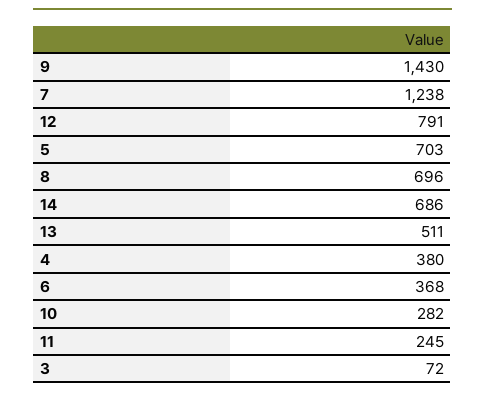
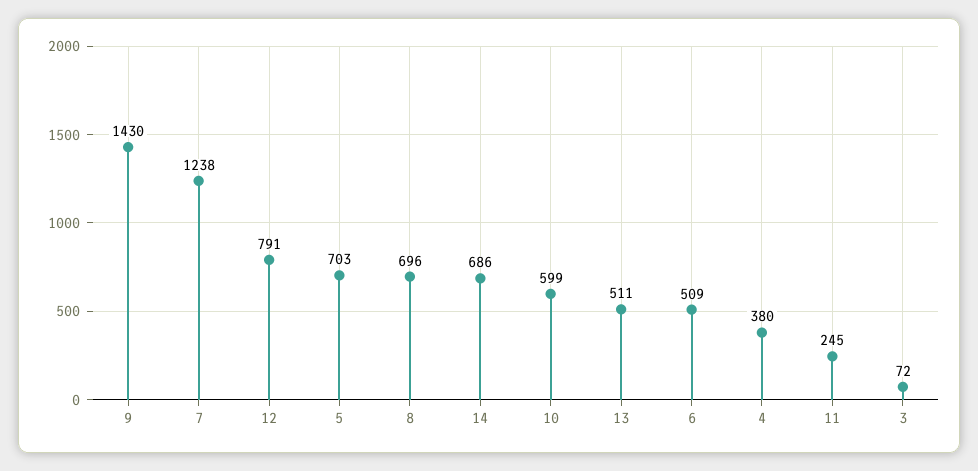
6: 368 -> 509
10: 282 -> 599

